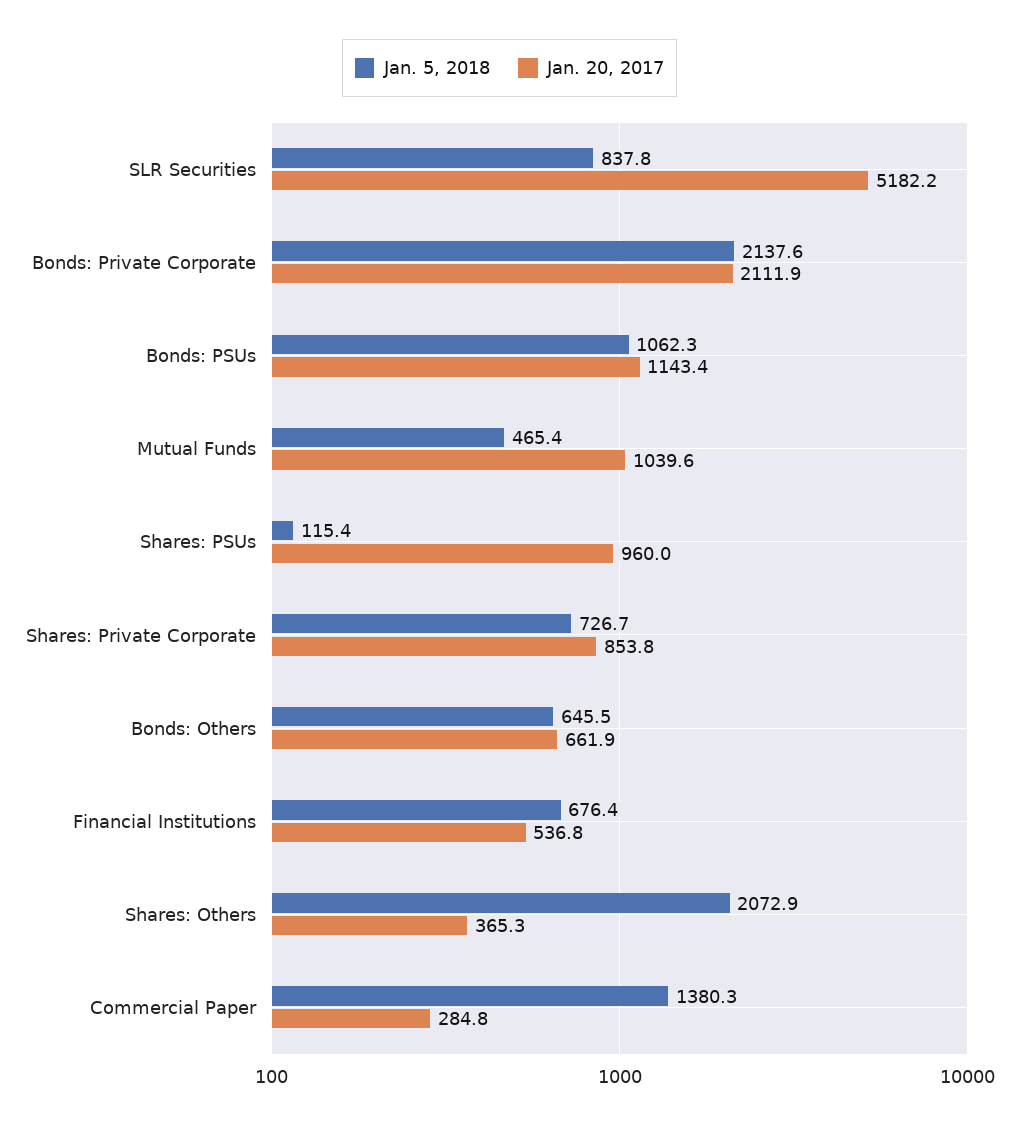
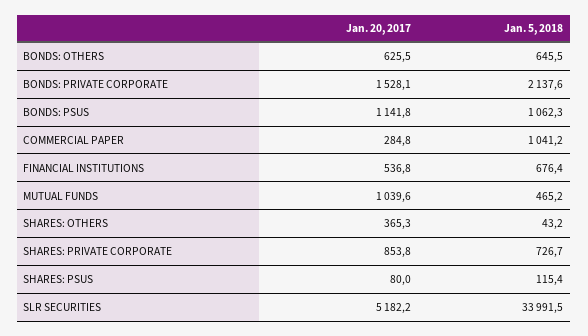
Jan. 5, 2018, SLR Securities: 837.8 -> 33991.5
Jan. 20, 2017, Bonds: Private Corporate: 2111.9 -> 1528.1
Jan. 20, 2017, Bonds: PSUs: 1143.4 -> 1141.8
Jan. 5, 2018, Mutual Funds: 465.4 -> 465.2
Jan. 20, 2017, Shares: PSUs: 960 -> 80
Jan. 20, 2017, Bonds: Others: 661.9 -> 625.5
Jan. 5, 2018, Shares: Others: 2072.9 -> 43.2
Jan. 5, 2018, Commercial Paper: 1380.3 -> 1041.2

